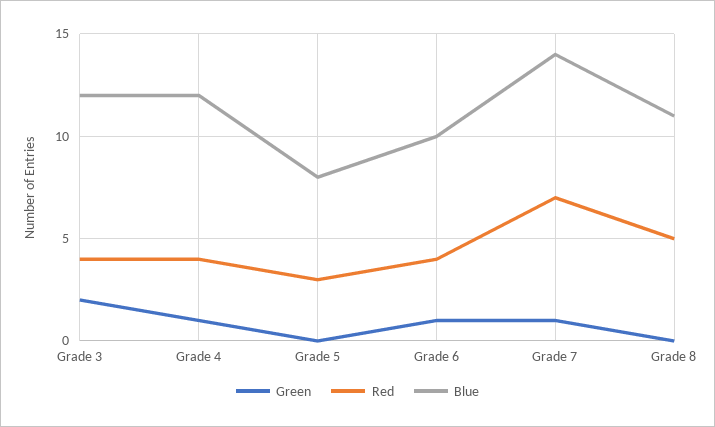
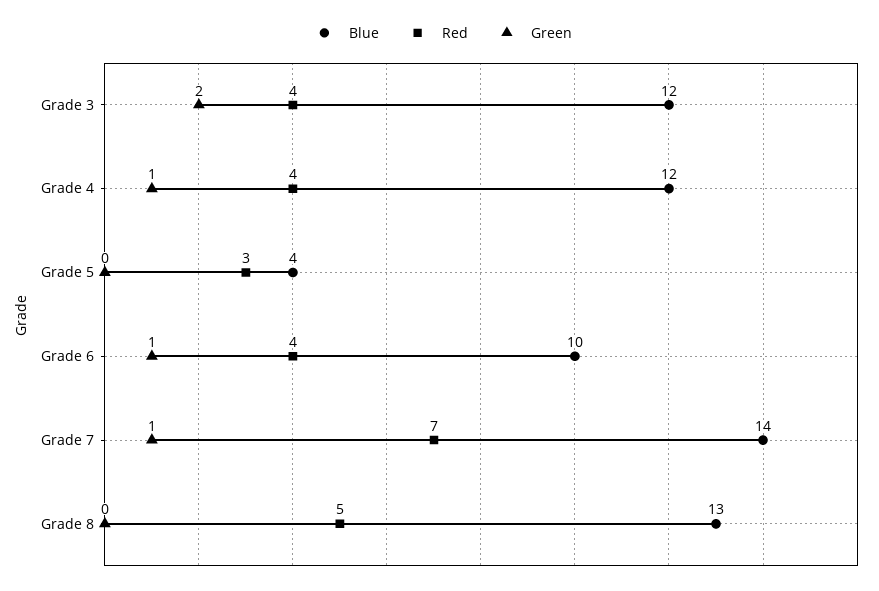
Blue, Grade 5: 8 -> 4
Blue, Grade 8: 11 -> 13

